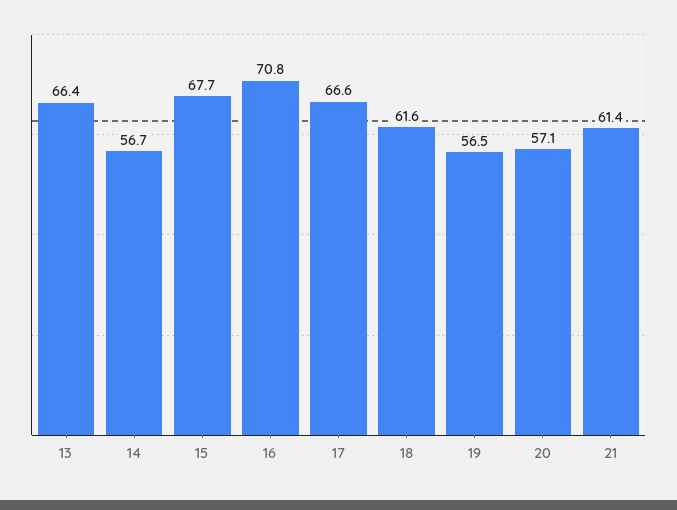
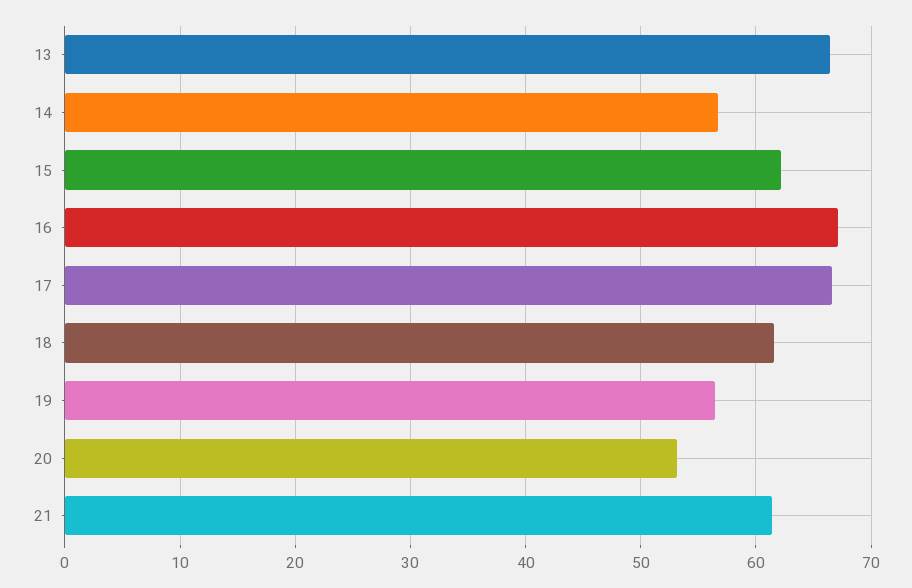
15: 67.7 -> 62
16: 70.8 -> 67
20: 57.1 -> 53

